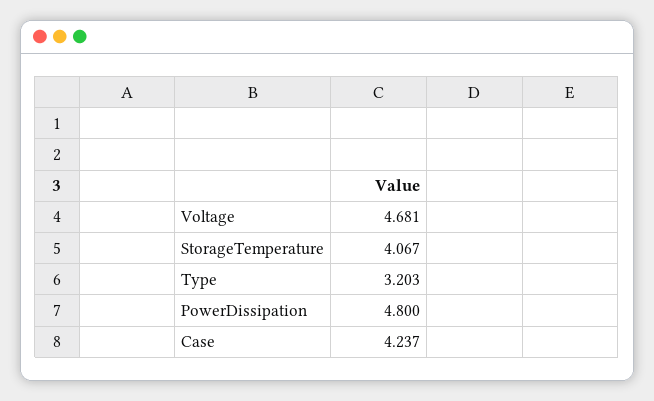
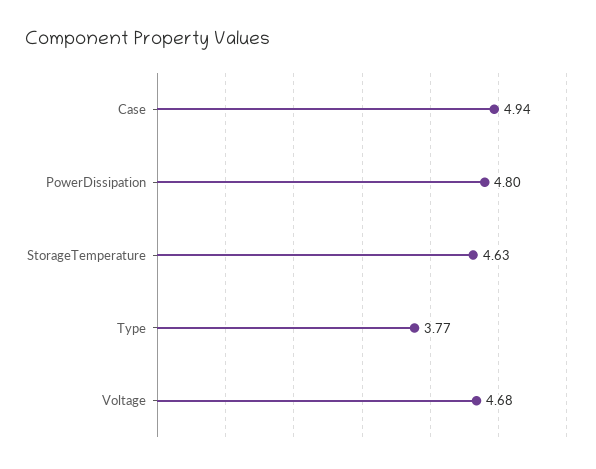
StorageTemperature: 4.067 -> 4.63
Type: 3.203 -> 3.77
Case: 4.237 -> 4.94

